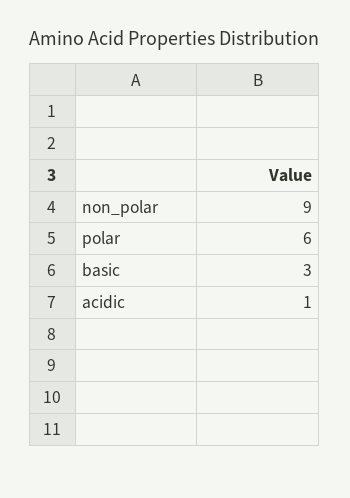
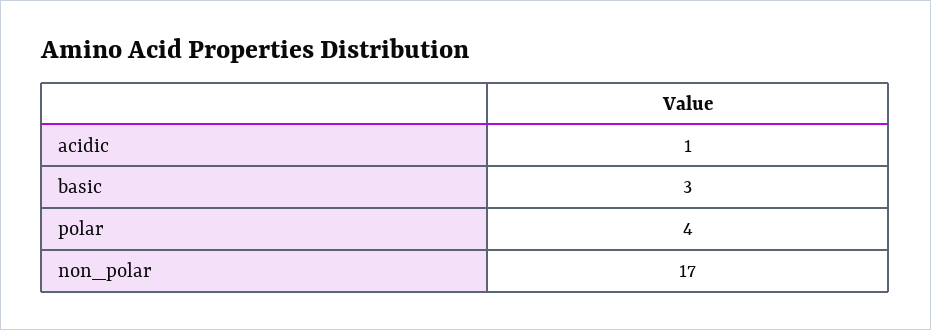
non_polar: 9 -> 17
polar: 6 -> 4

